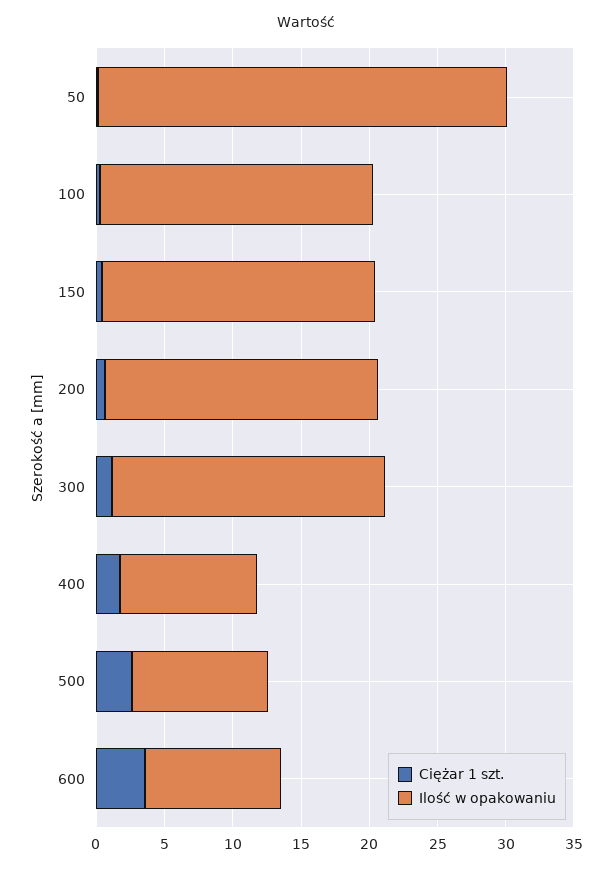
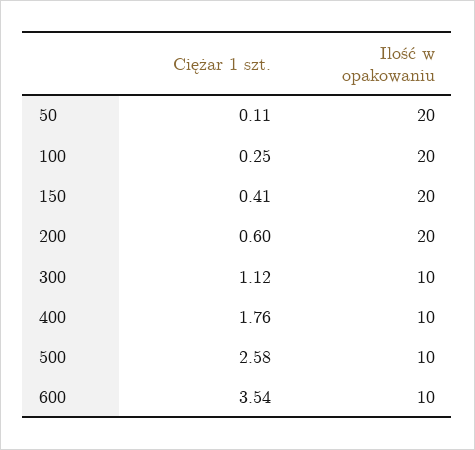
Ilość w opakowaniu, 50: 30 -> 20
Ilość w opakowaniu, 300: 20 -> 10

